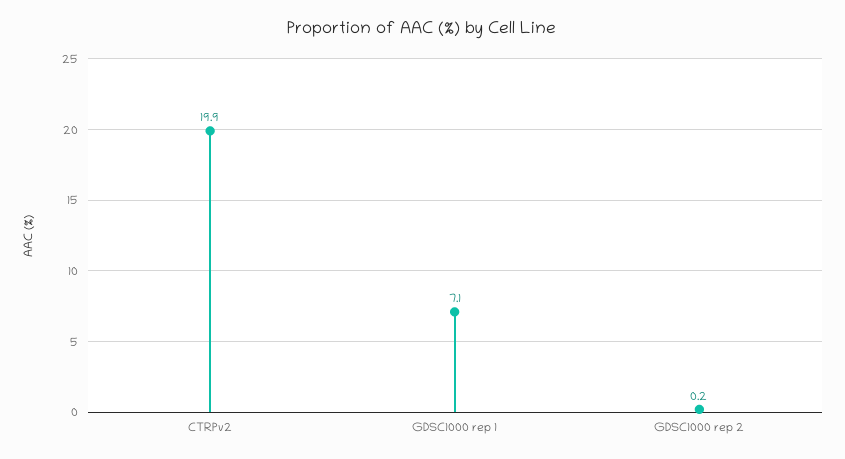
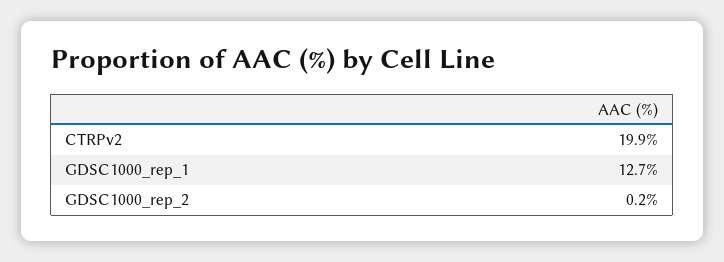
GDSC1000 rep 1: 7.1 -> 12.7

